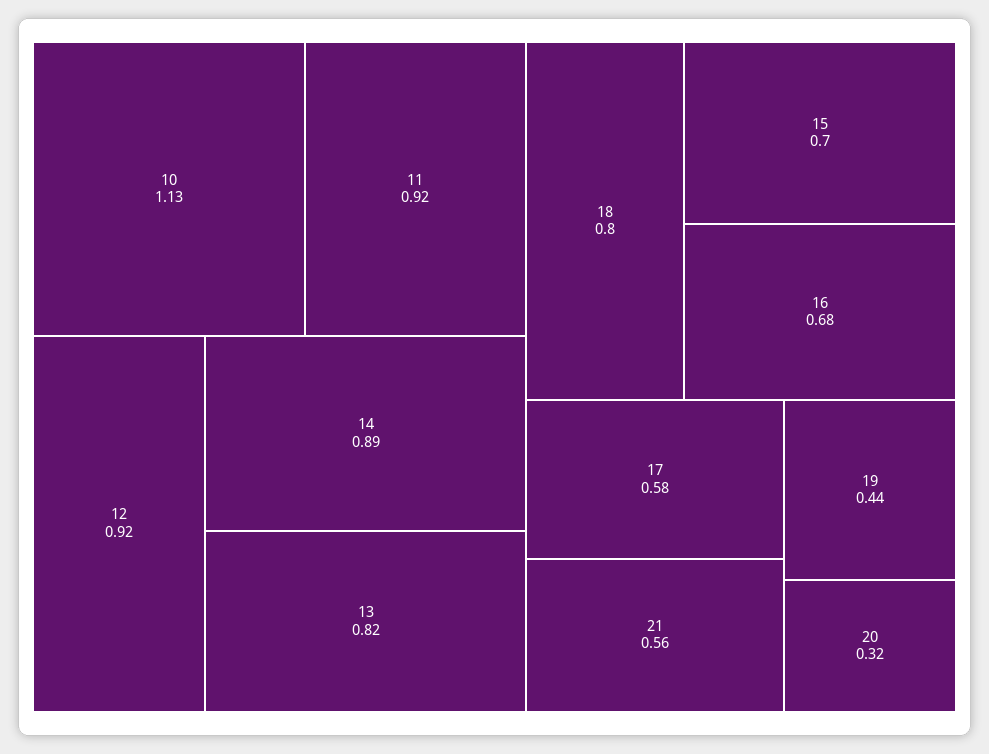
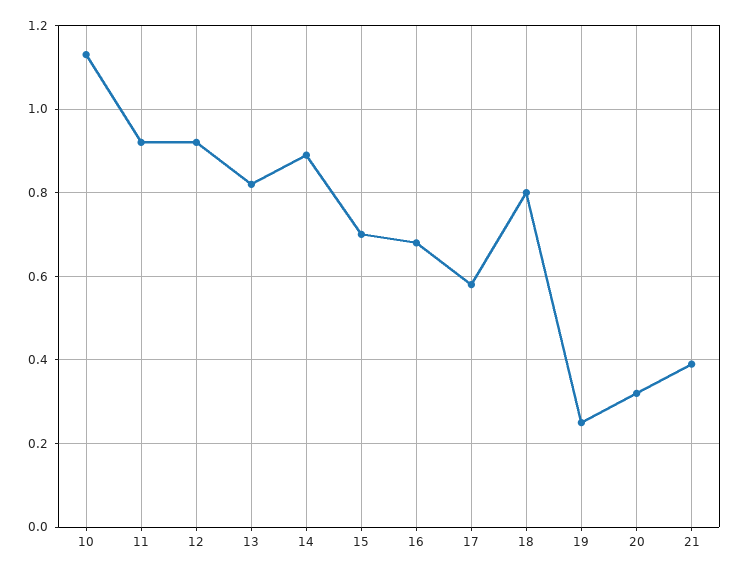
21: 0.56 -> 0.4
19: 0.44 -> 0.25

